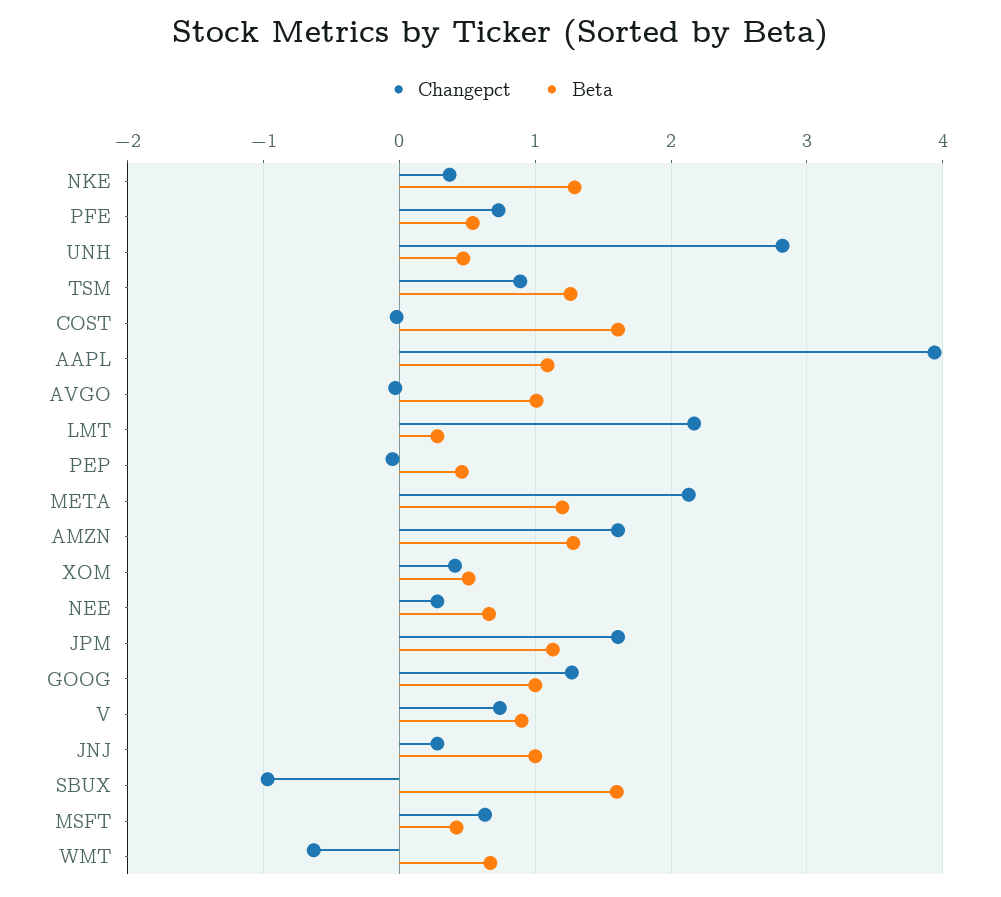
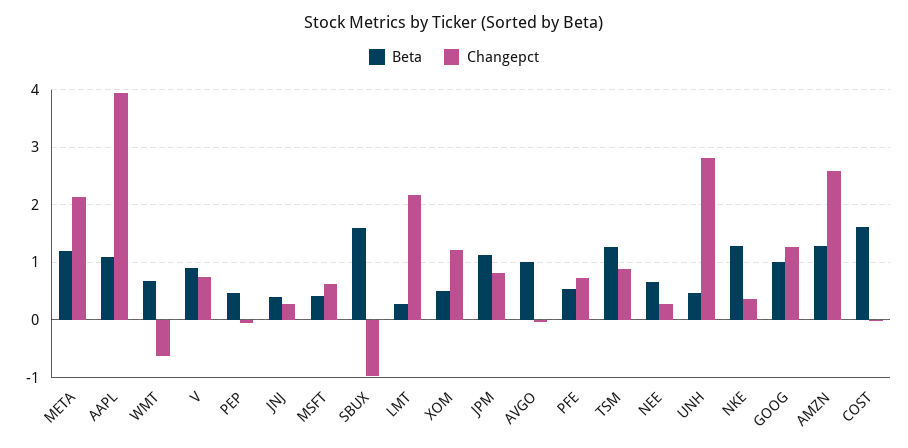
Changepct, AMZN: 1.6 -> 2.6
Changepct, XOM: 0.4 -> 1.2
Changepct, JPM: 1.6 -> 0.8
Beta, JNJ: 1 -> 0.4

